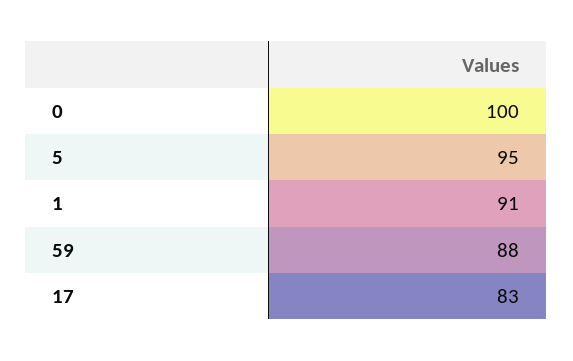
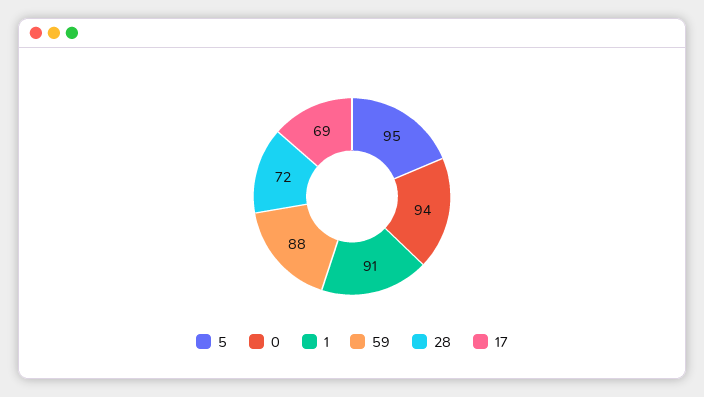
0: 100 -> 94
17: 83 -> 69
28: none -> 72

